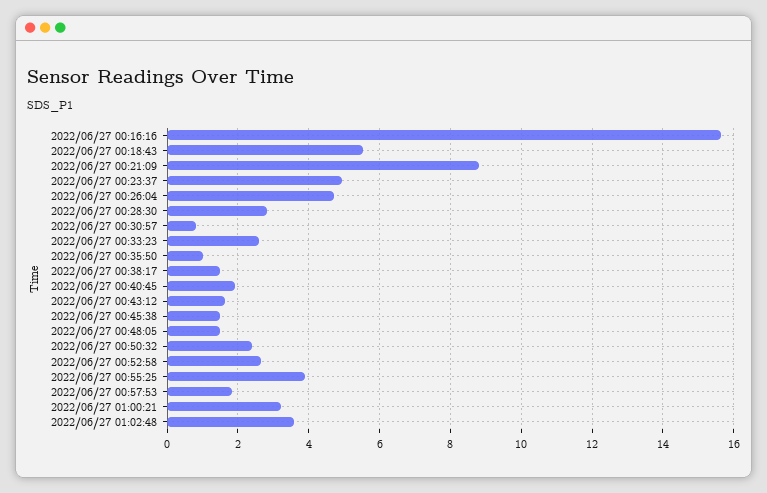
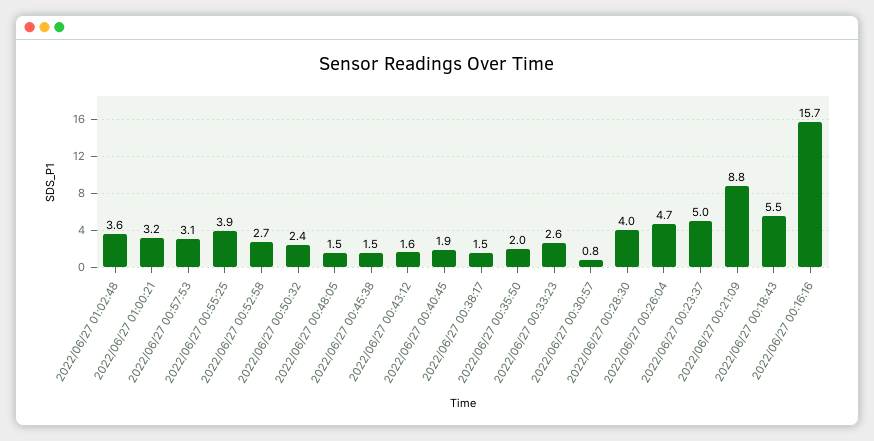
2022/06/27 00:28:30: 2.8 -> 4
2022/06/27 00:35:50: 1 -> 2
2022/06/27 00:57:53: 1.8 -> 3.1

